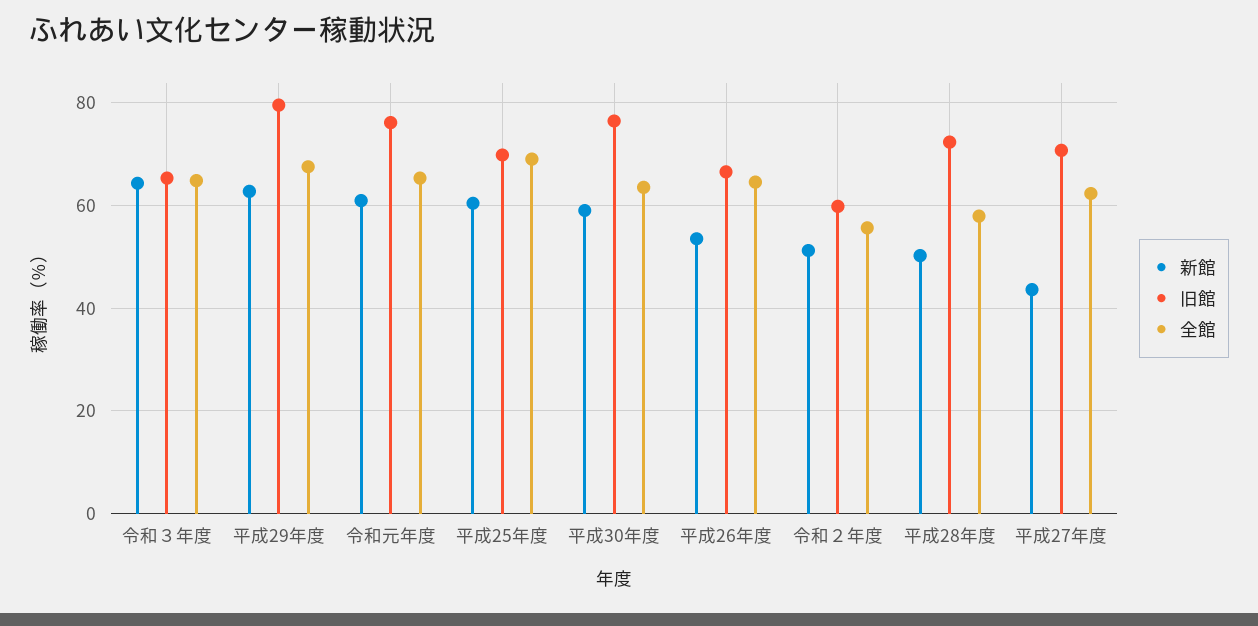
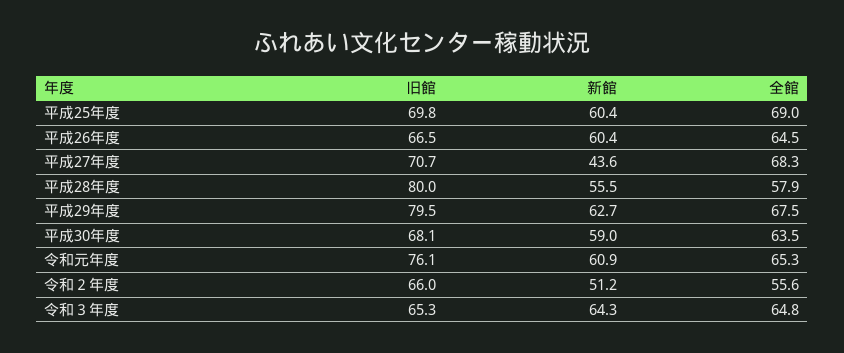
旧館, 平成30年度: 76 -> 68.1
新館, 平成26年度: 54 -> 60.4
旧館, 令和２年度: 60 -> 66
新館, 平成28年度: 50 -> 55.5
旧館, 平成28年度: 72 -> 80
全館, 平成27年度: 62 -> 68.3

